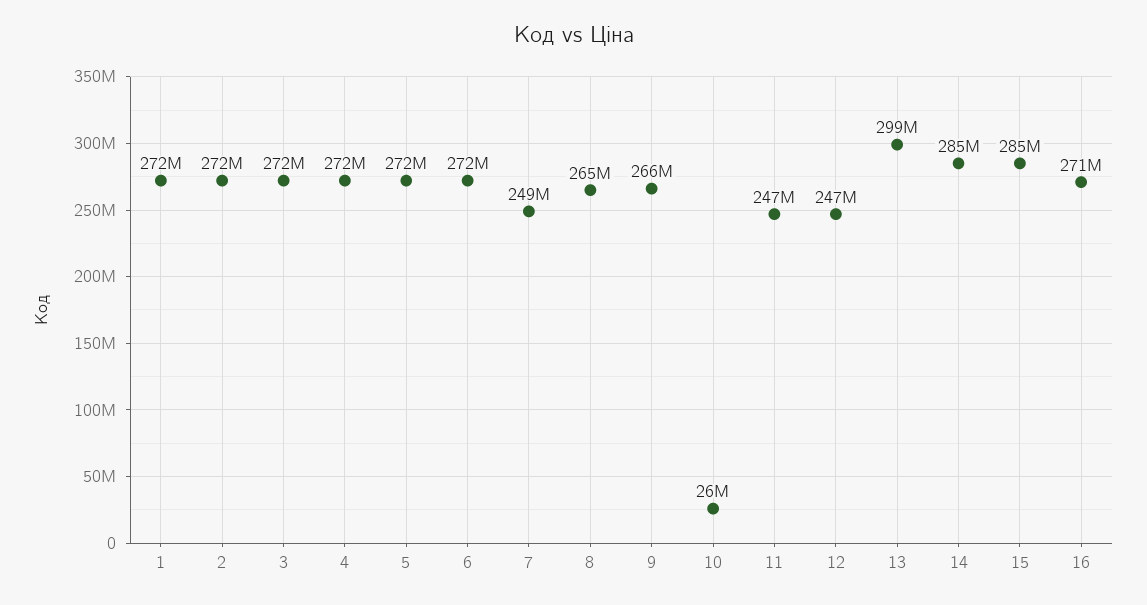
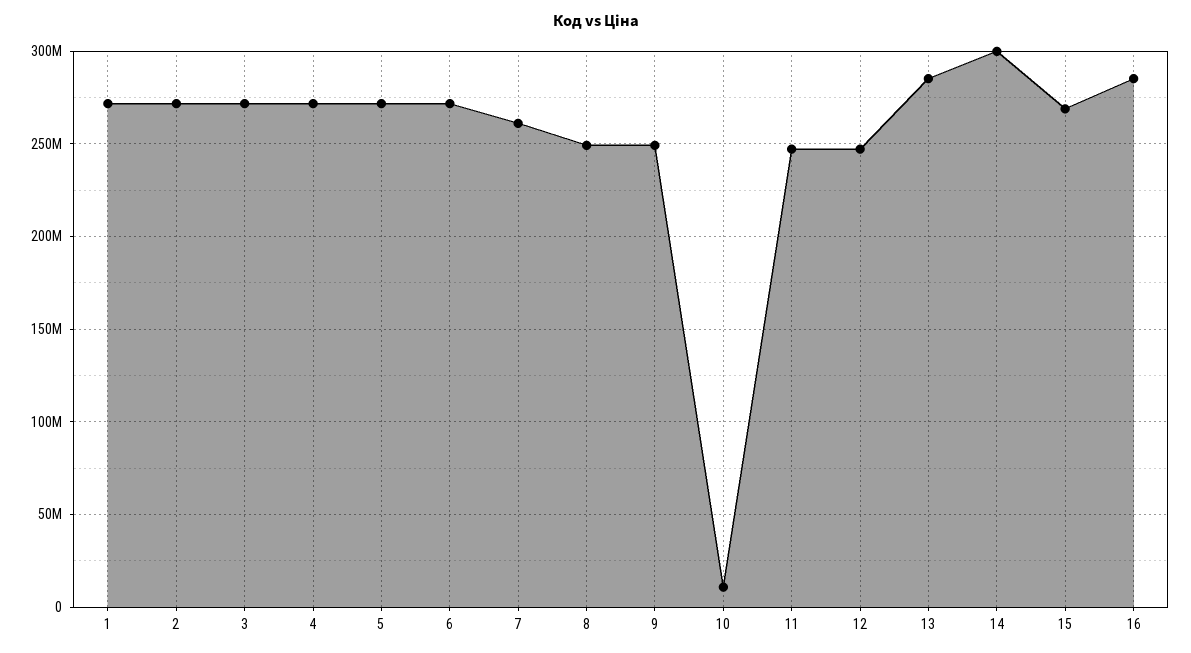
7: 249000000 -> 260000000
8: 265000000 -> 250000000
9: 266000000 -> 250000000
10: 26000000 -> 10000000
13: 299000000 -> 285000000
14: 285000000 -> 300000000
15: 285000000 -> 270000000
16: 271000000 -> 285000000

